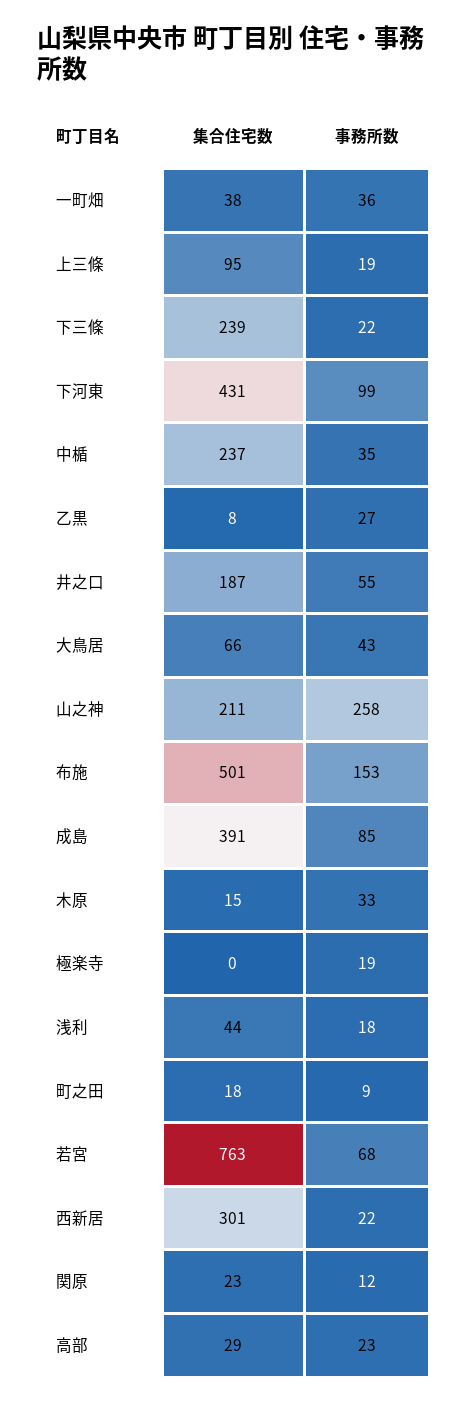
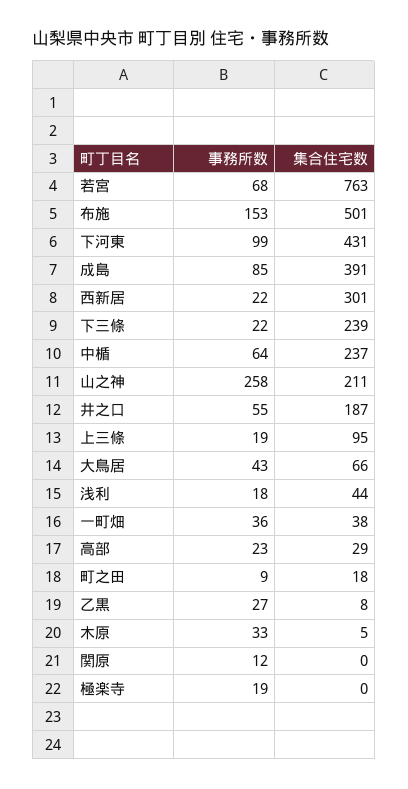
事務所数, 中楯: 35 -> 64
集合住宅数, 木原: 15 -> 5
集合住宅数, 関原: 23 -> 0

